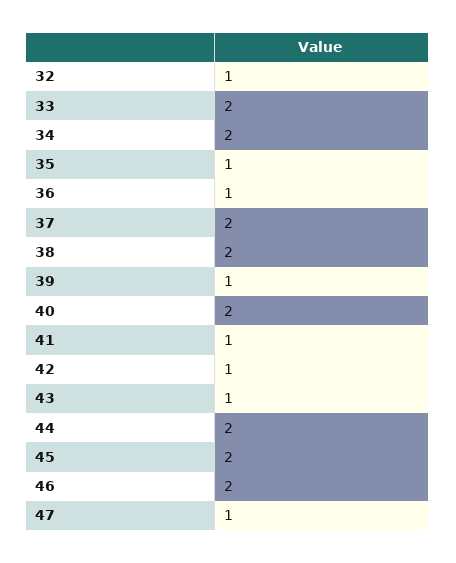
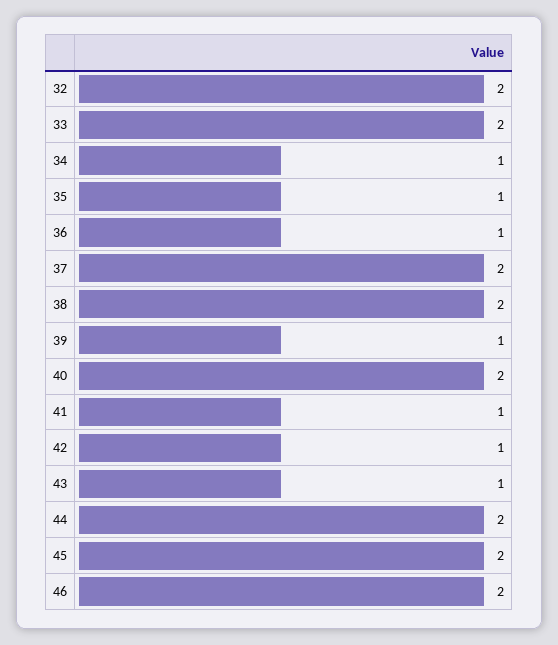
32: 1 -> 2
34: 2 -> 1
47: 1 -> none

